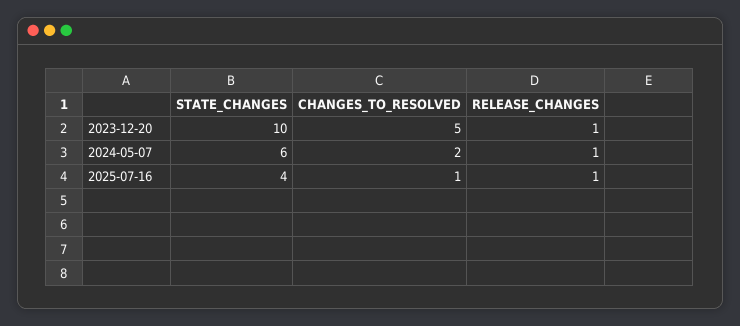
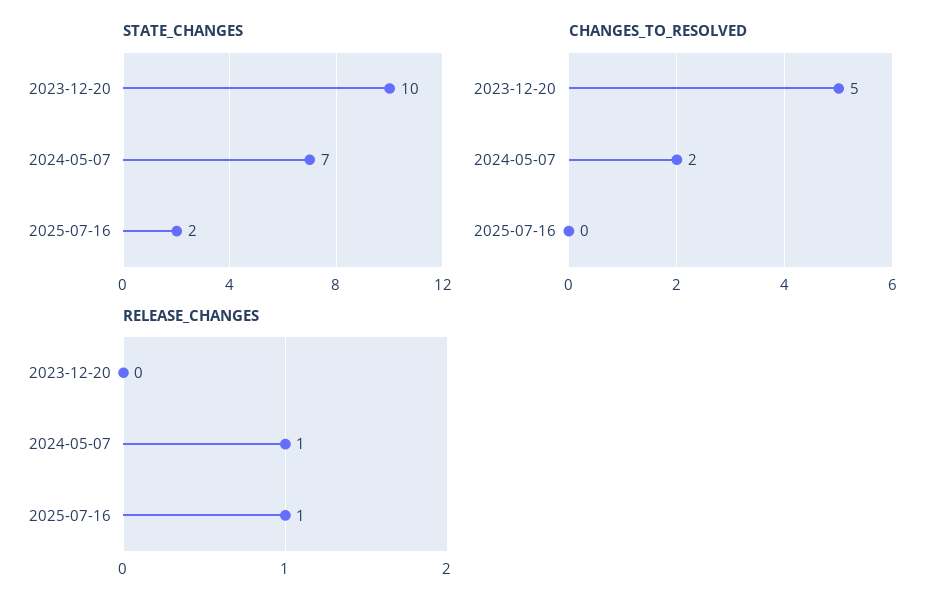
RELEASE_CHANGES, 2023-12-20: 1 -> 0
STATE_CHANGES, 2024-05-07: 6 -> 7
STATE_CHANGES, 2025-07-16: 4 -> 2
CHANGES_TO_RESOLVED, 2025-07-16: 1 -> 0

